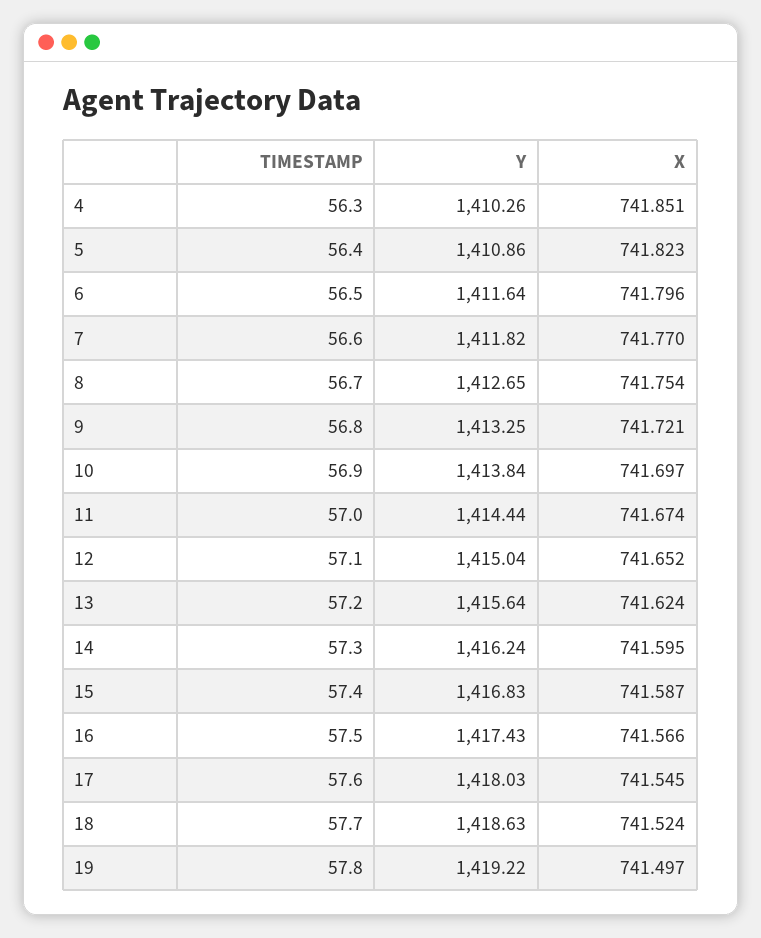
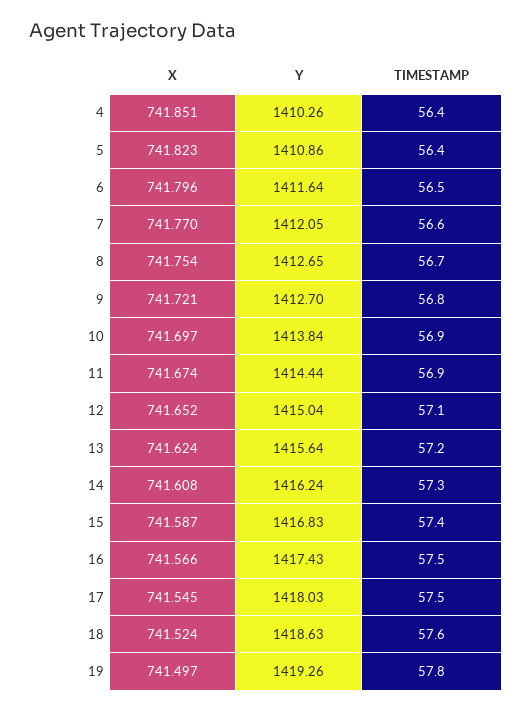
TIMESTAMP, 4: 56.3 -> 56.4
Y, 7: 1411.82 -> 1412.05
Y, 9: 1413.25 -> 1412.7
TIMESTAMP, 11: 57 -> 56.9
X, 14: 741.595 -> 741.608
TIMESTAMP, 17: 57.6 -> 57.5
TIMESTAMP, 18: 57.7 -> 57.6
Y, 19: 1419.22 -> 1419.26

